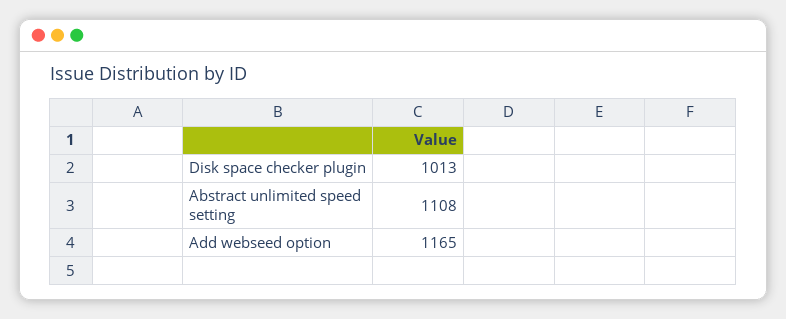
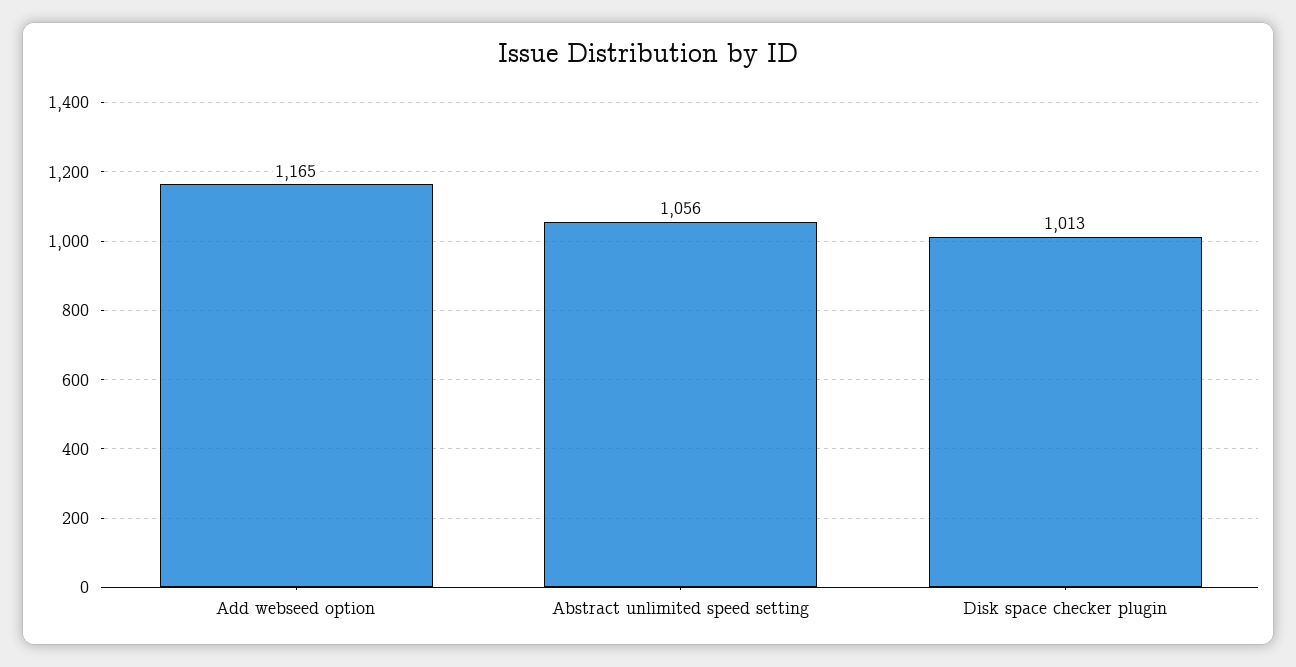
Abstract unlimited speed setting: 1108 -> 1056

